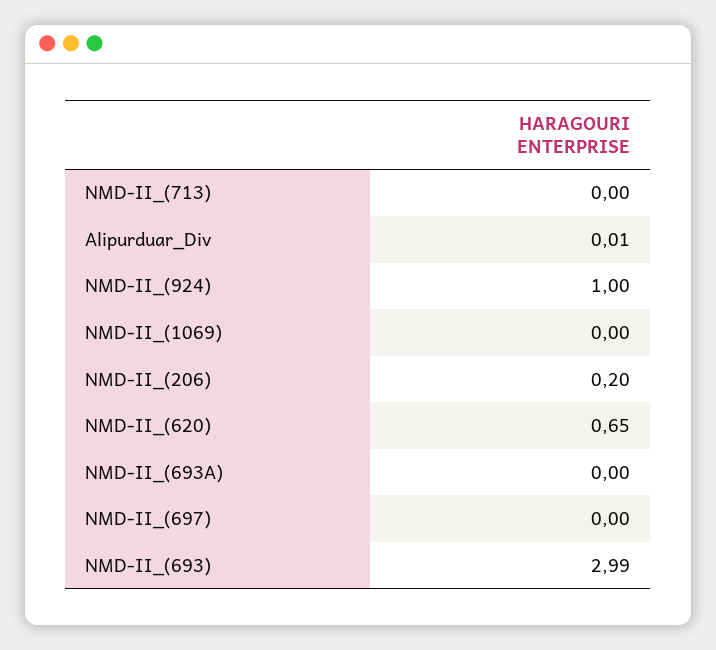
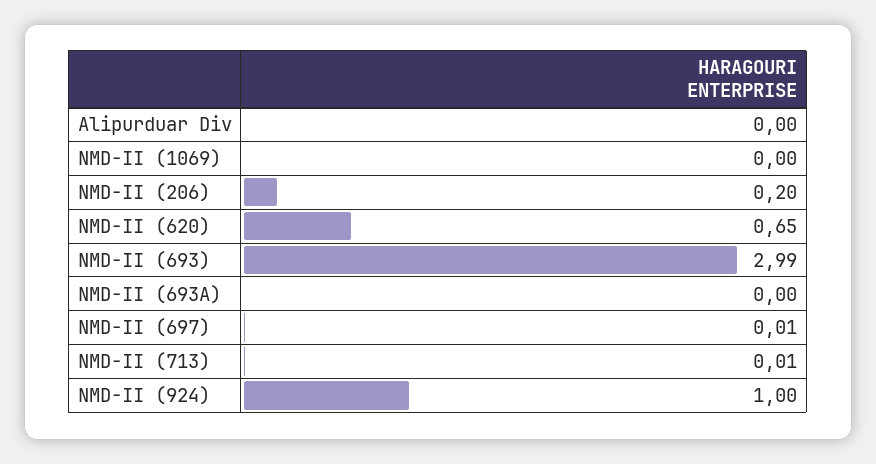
NMD-II_(713): 0 -> 0.01
Alipurduar_Div: 0.01 -> 0
NMD-II_(697): 0 -> 0.01

